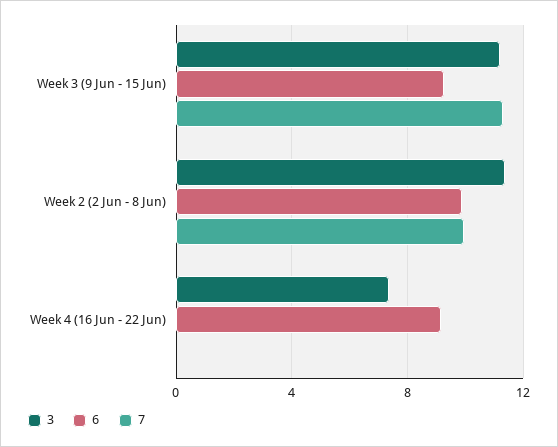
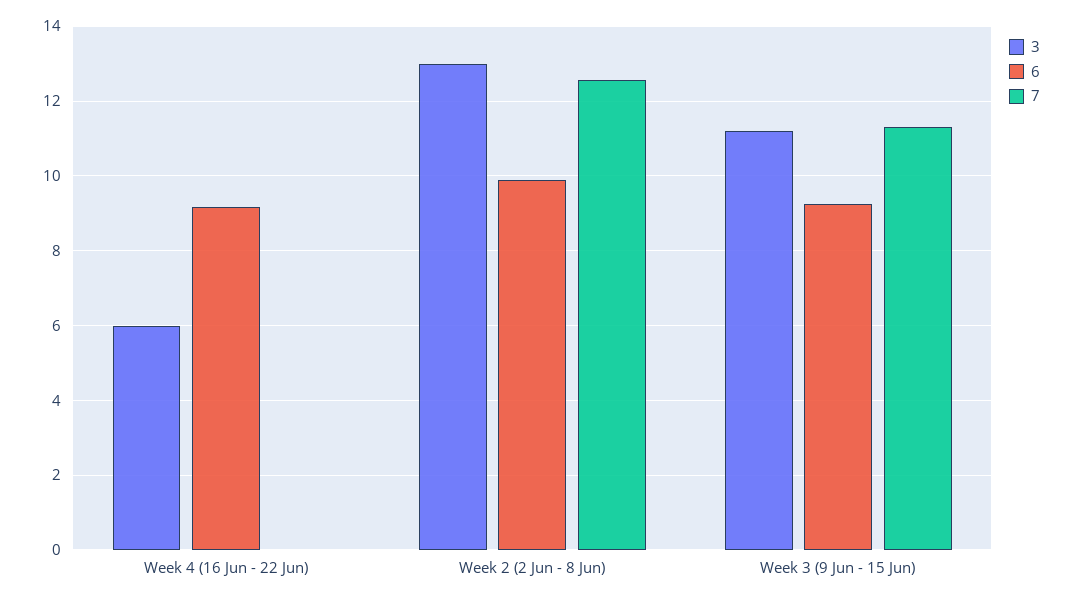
3, Week 2 (2 Jun - 8 Jun): 11.5 -> 13
7, Week 2 (2 Jun - 8 Jun): 10 -> 12.6
3, Week 4 (16 Jun - 22 Jun): 7.5 -> 6

